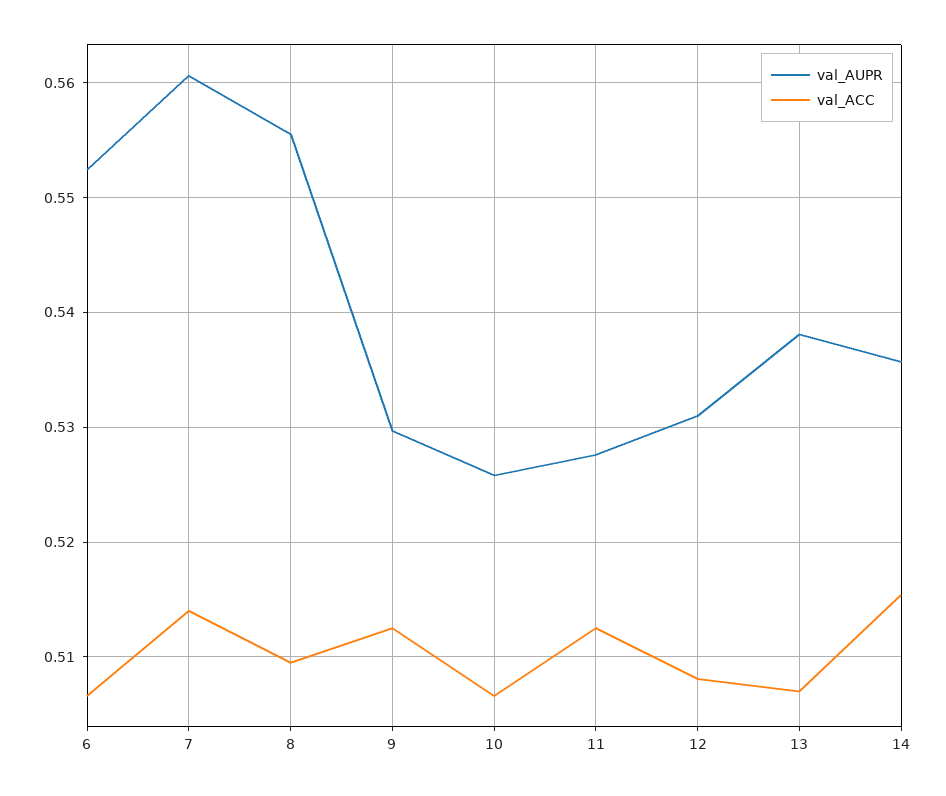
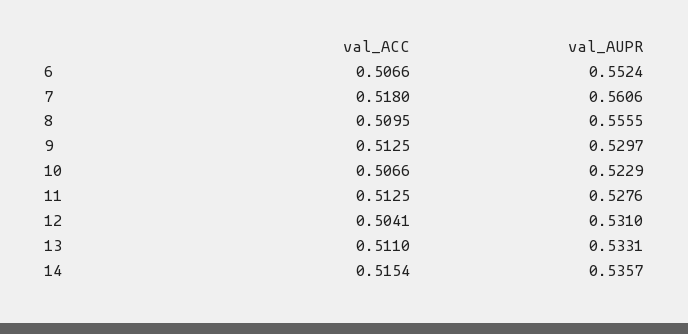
val_ACC, 7: 0.514 -> 0.518
val_AUPR, 10: 0.526 -> 0.5229
val_ACC, 12: 0.508 -> 0.5041
val_AUPR, 13: 0.538 -> 0.5331
val_ACC, 13: 0.507 -> 0.511

